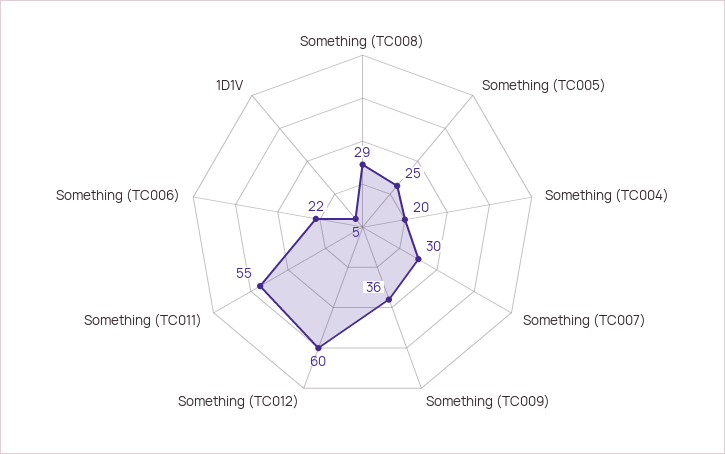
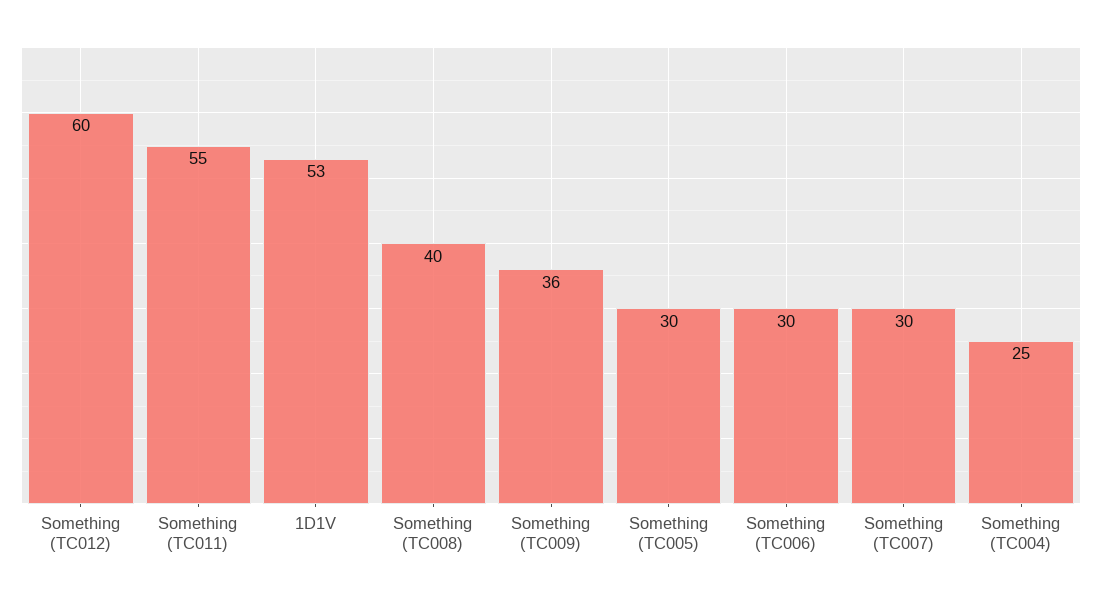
Something (TC008): 29 -> 40
Something (TC005): 25 -> 30
Something (TC004): 20 -> 25
Something (TC006): 22 -> 30
1D1V: 5 -> 53

